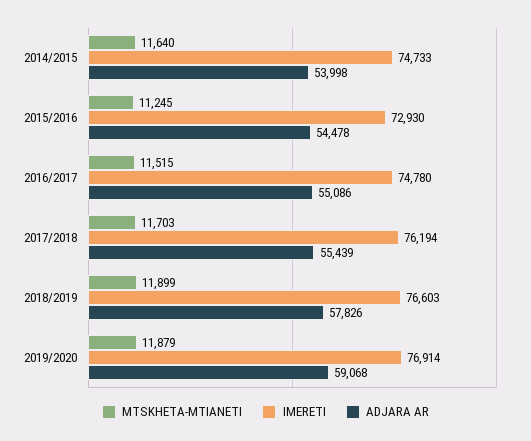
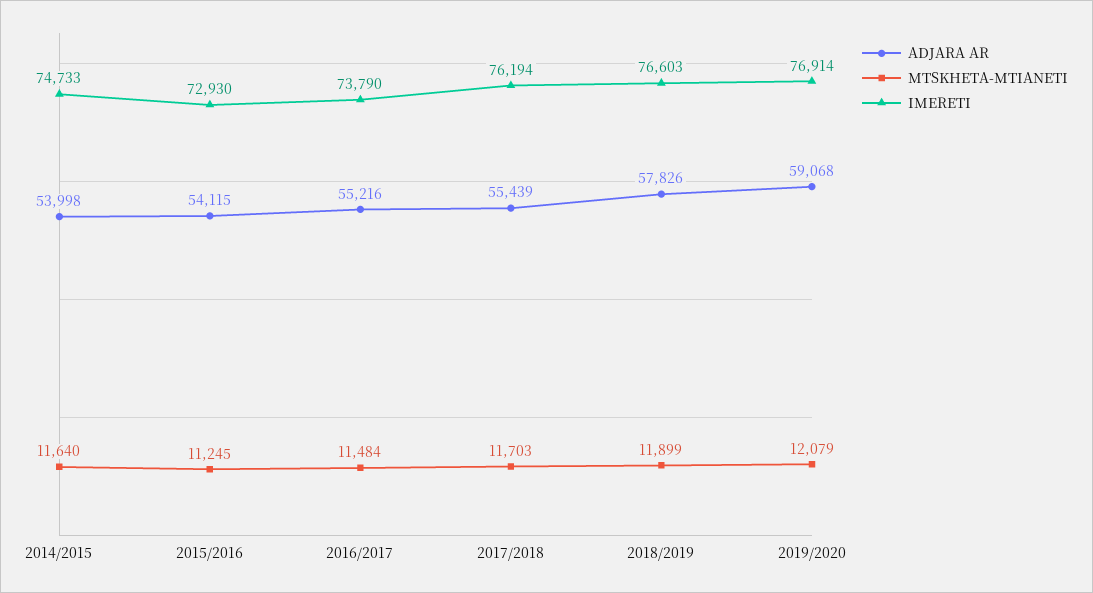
ADJARA AR, 2015/2016: 54478 -> 54115
MTSKHETA-MTIANETI, 2016/2017: 11515 -> 11484
IMERETI, 2016/2017: 74780 -> 73790
ADJARA AR, 2016/2017: 55086 -> 55216
MTSKHETA-MTIANETI, 2019/2020: 11879 -> 12079

